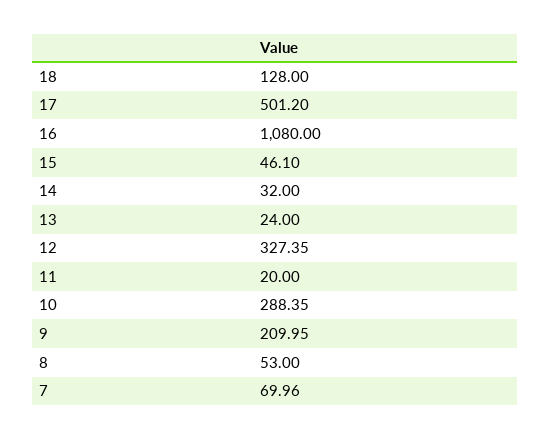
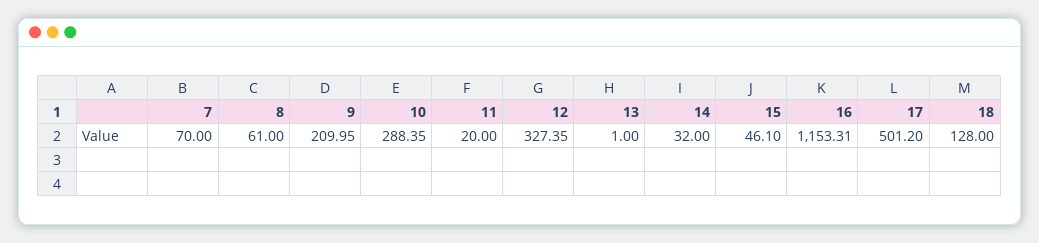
16: 1080 -> 1153.31
13: 24 -> 1
8: 53 -> 61
7: 69.96 -> 70

